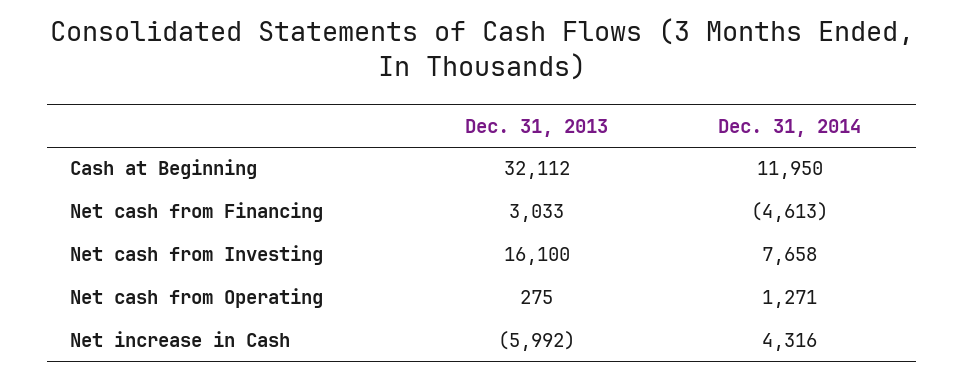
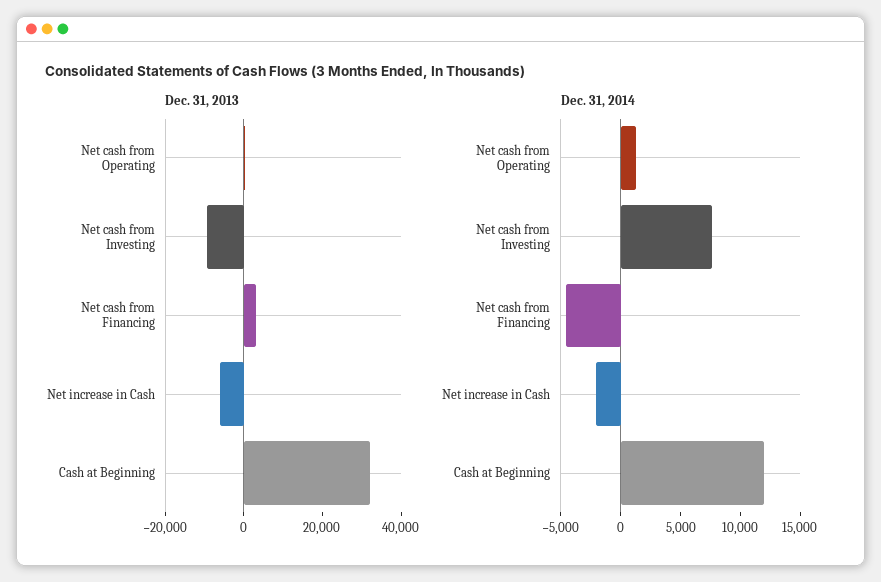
Dec. 31, 2013, Net cash from Investing: 16100 -> -10000
Dec. 31, 2014, Net increase in Cash: 4316 -> -2000

